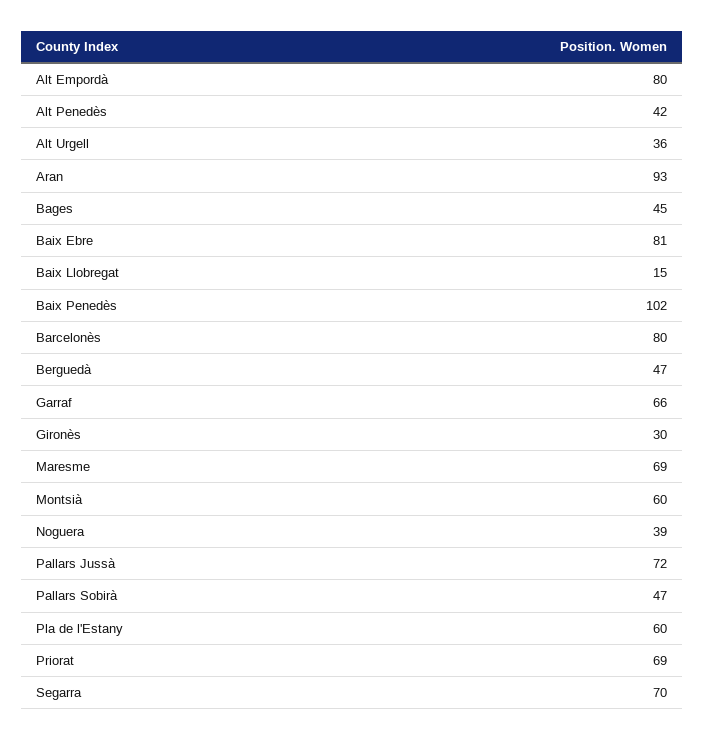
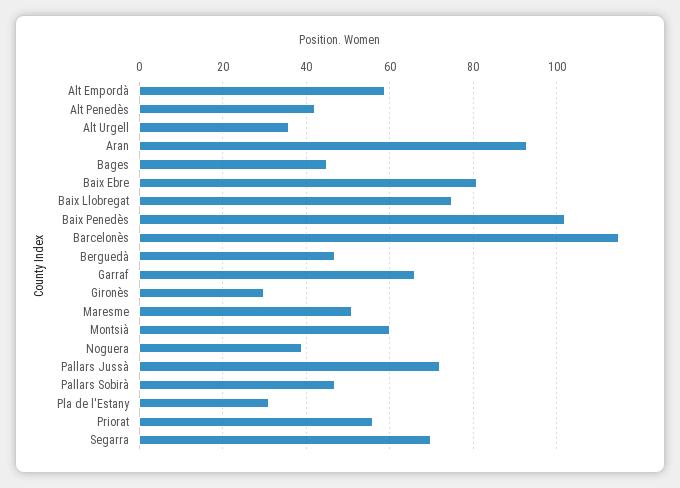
Alt Empordà: 80 -> 60
Baix Llobregat: 15 -> 75
Barcelonès: 80 -> 115
Maresme: 69 -> 50
Pla de l'Estany: 60 -> 30
Priorat: 69 -> 55

